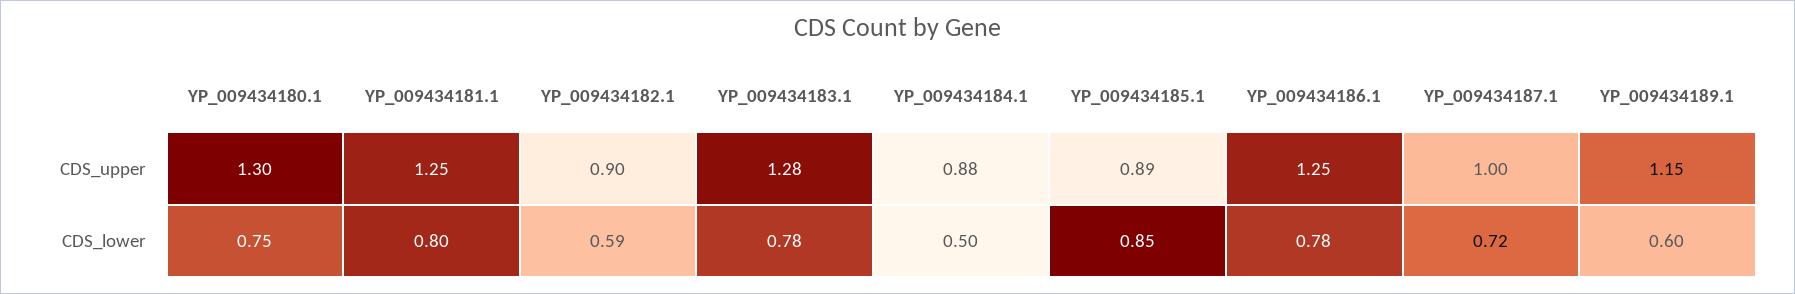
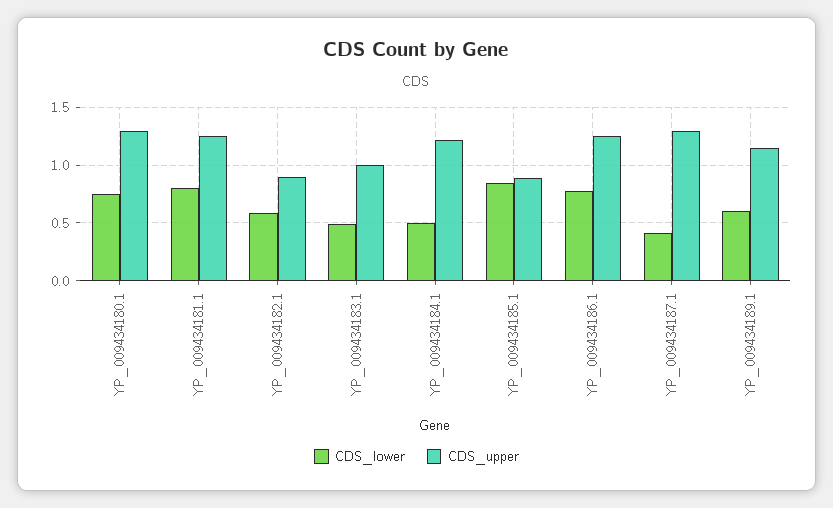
CDS_upper, YP_009434183.1: 1.28 -> 1
CDS_upper, YP_009434184.1: 0.88 -> 1.2
CDS_upper, YP_009434187.1: 1 -> 1.3
CDS_lower, YP_009434183.1: 0.78 -> 0.5
CDS_lower, YP_009434187.1: 0.72 -> 0.4

